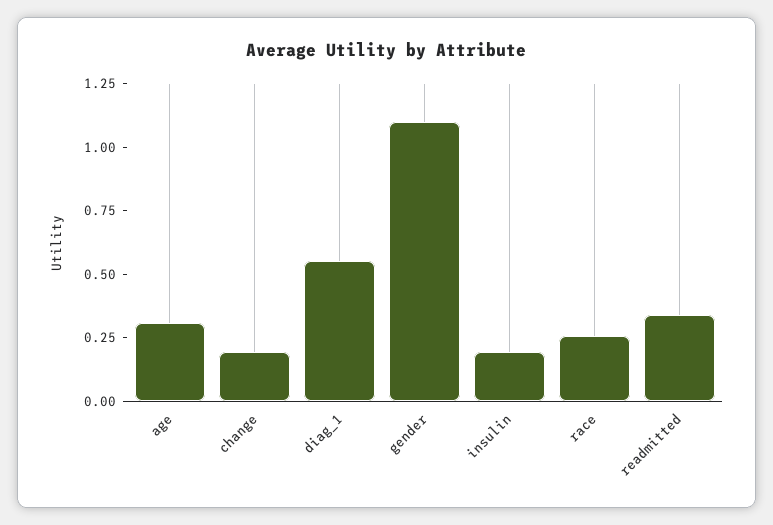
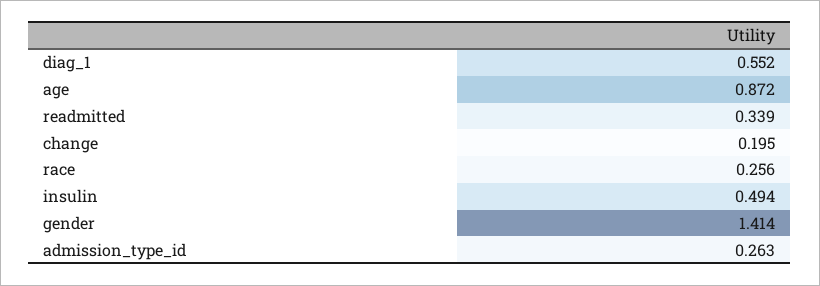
age: 0.3 -> 0.872
gender: 1.1 -> 1.414
insulin: 0.2 -> 0.494
admission_type_id: none -> 0.263

